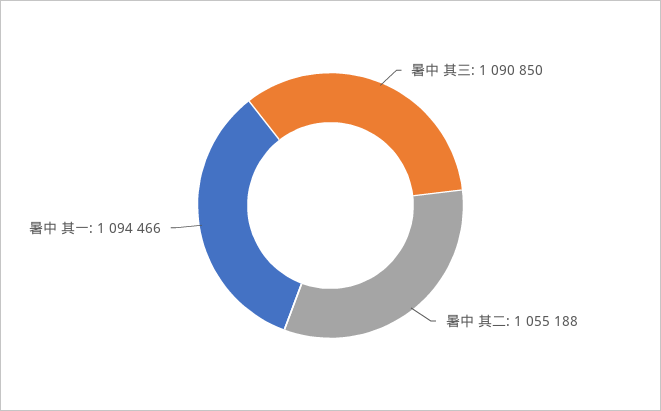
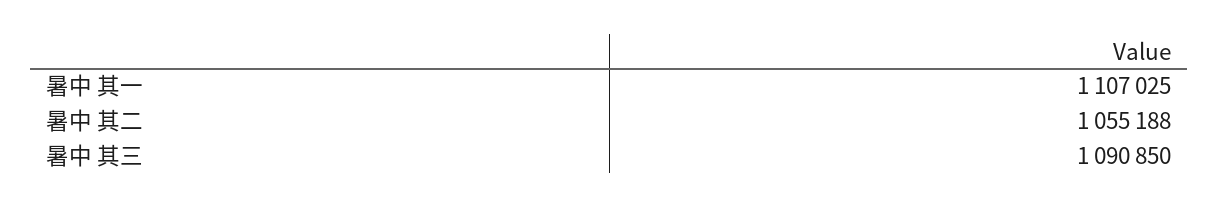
暑中 其一: 1094466 -> 1107025

